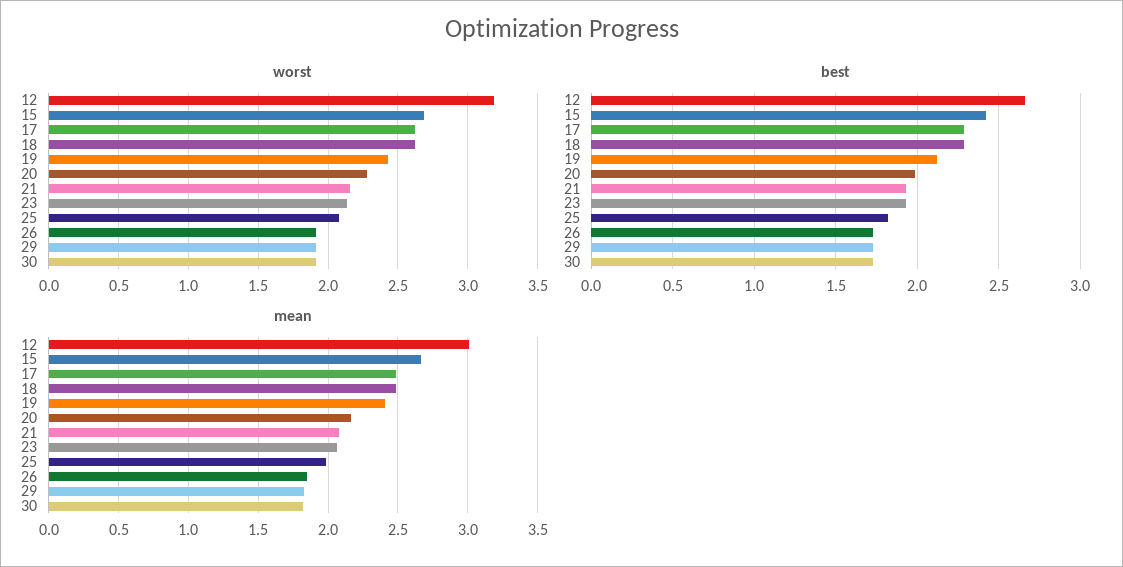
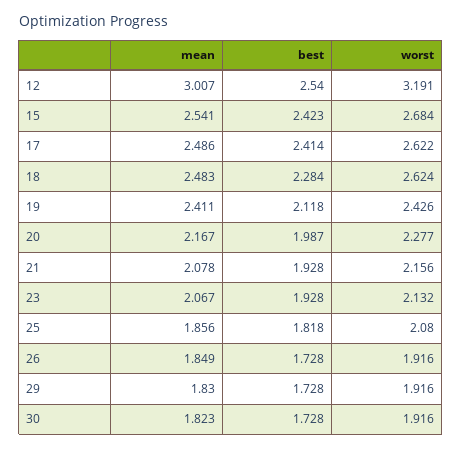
best, 12: 2.65 -> 2.54
best, 17: 2.3 -> 2.414
mean, 15: 2.65 -> 2.541
mean, 25: 2 -> 1.856

